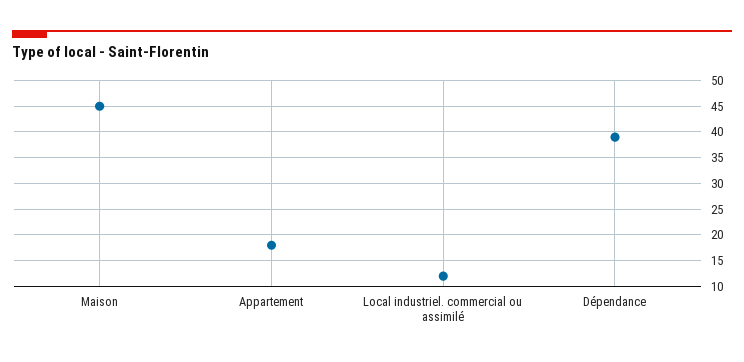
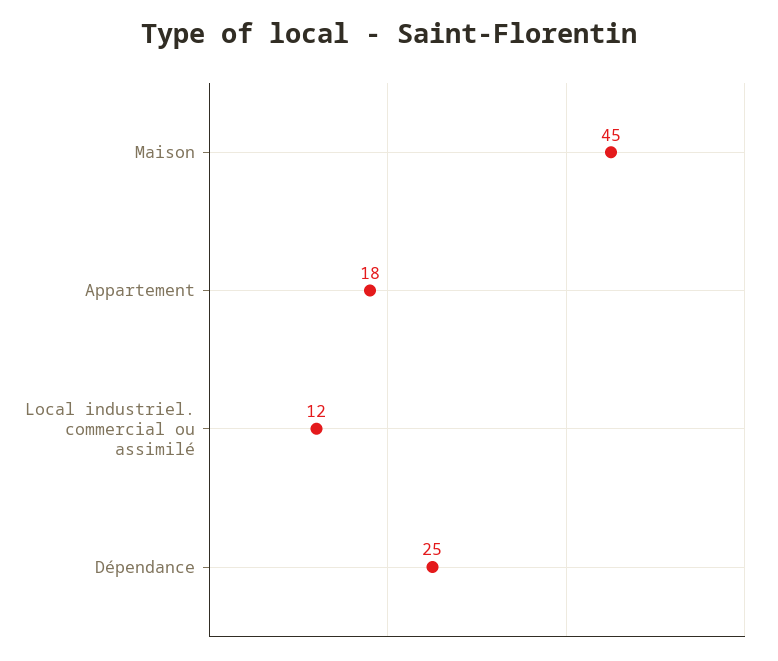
Dépendance: 40 -> 25

